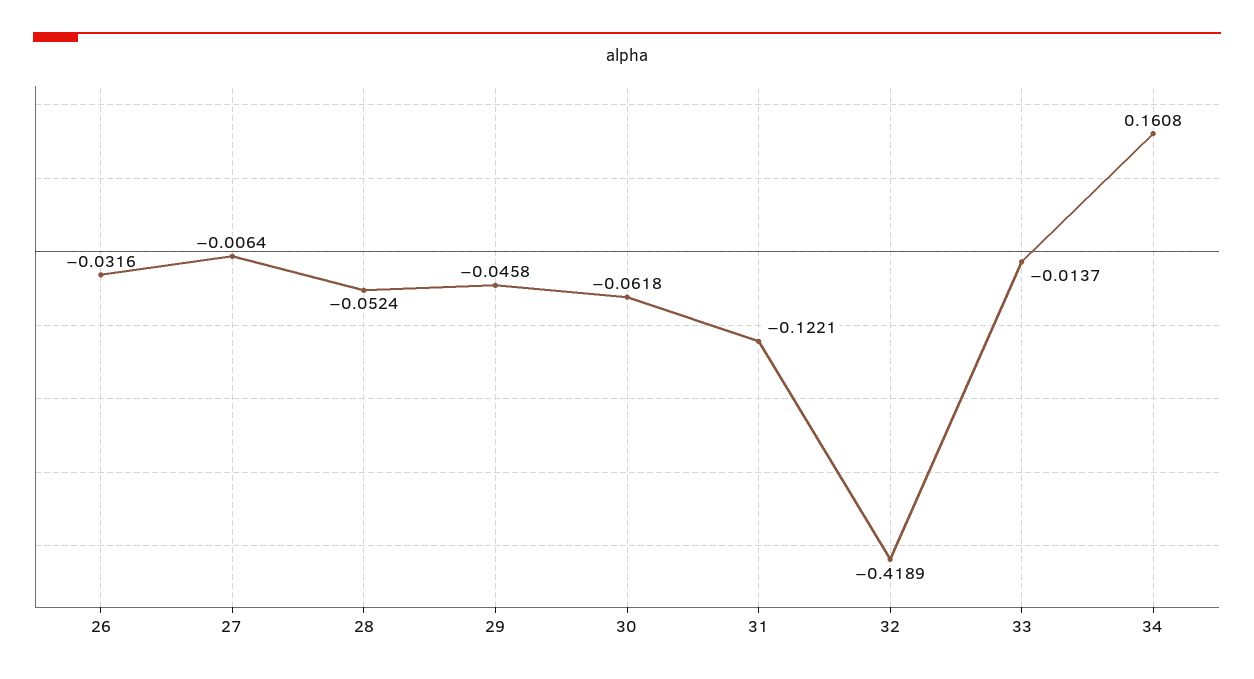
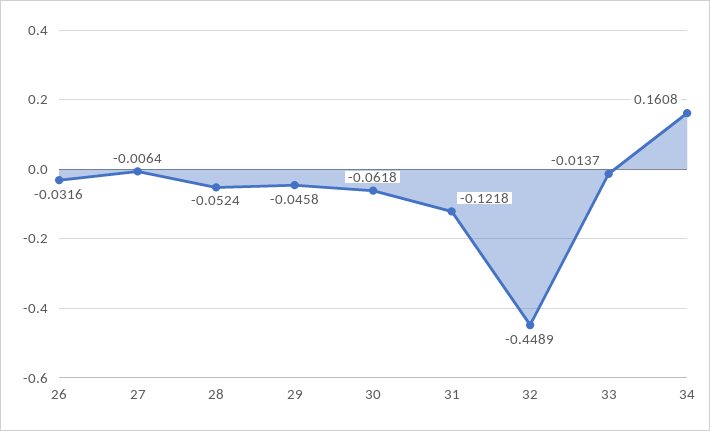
31: -0.1221 -> -0.1218
32: -0.4189 -> -0.4489

